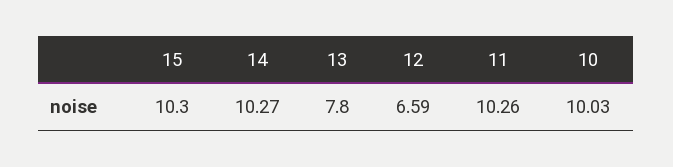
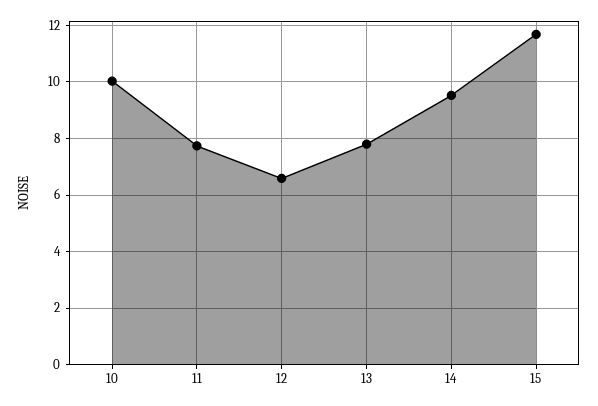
15: 10.3 -> 11.75
14: 10.27 -> 9.5
11: 10.26 -> 7.75

